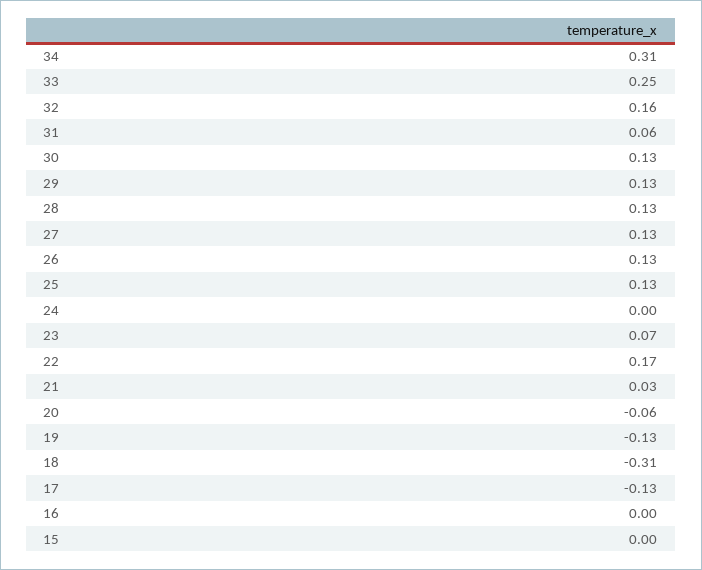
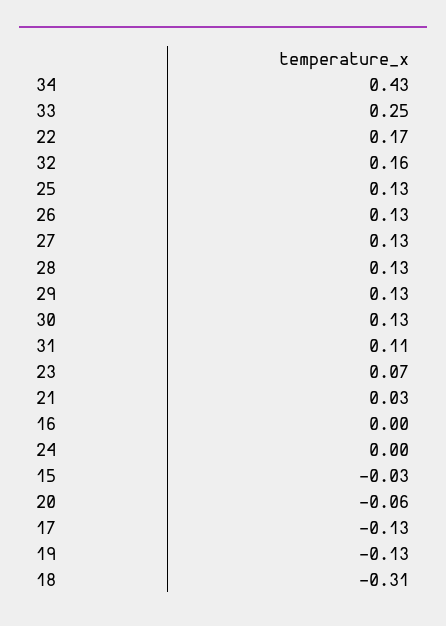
34: 0.31 -> 0.43
31: 0.06 -> 0.11
15: 0 -> -0.03

